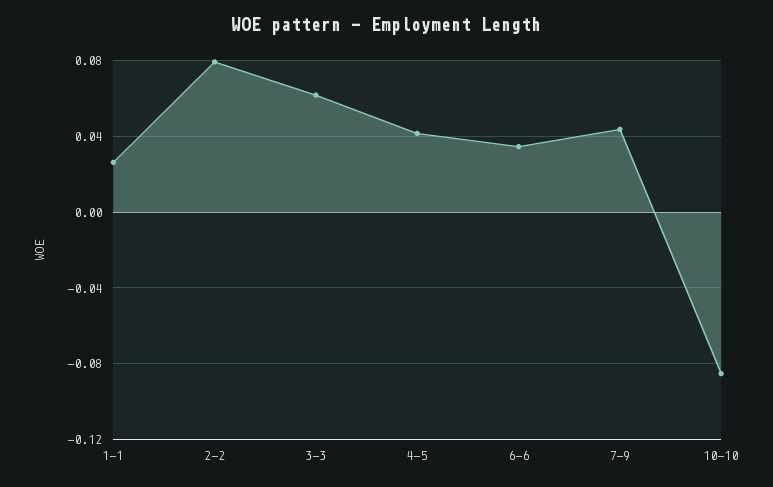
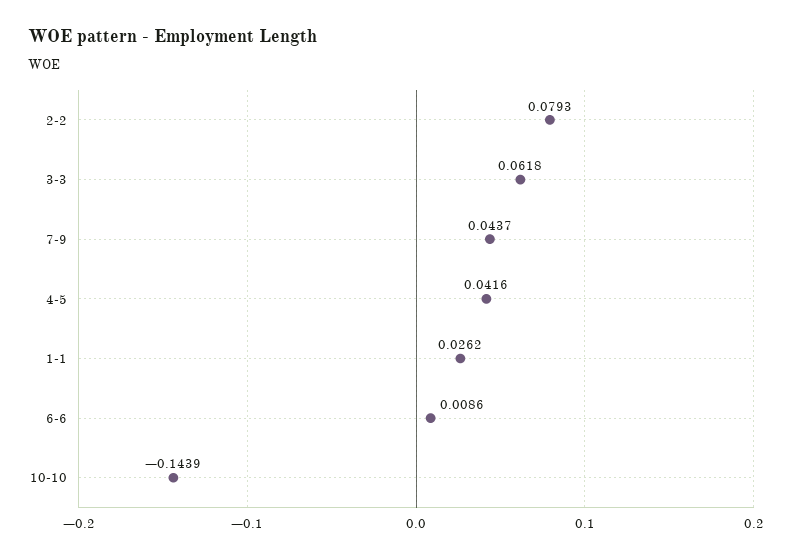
6-6: 0.035 -> 0.0086
10-10: -0.085 -> -0.1439

